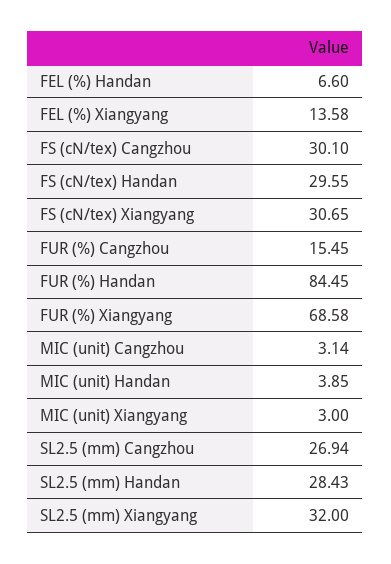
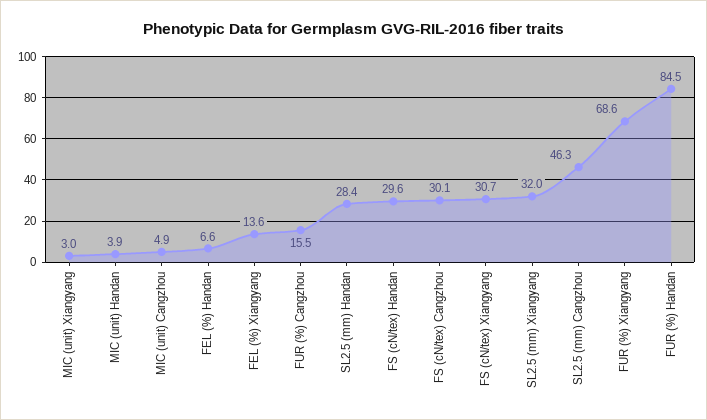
MIC (unit) Cangzhou: 3.14 -> 4.9
SL2.5 (mm) Cangzhou: 26.94 -> 46.3

